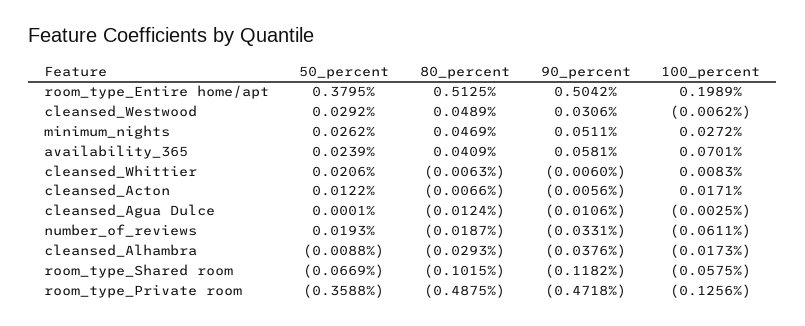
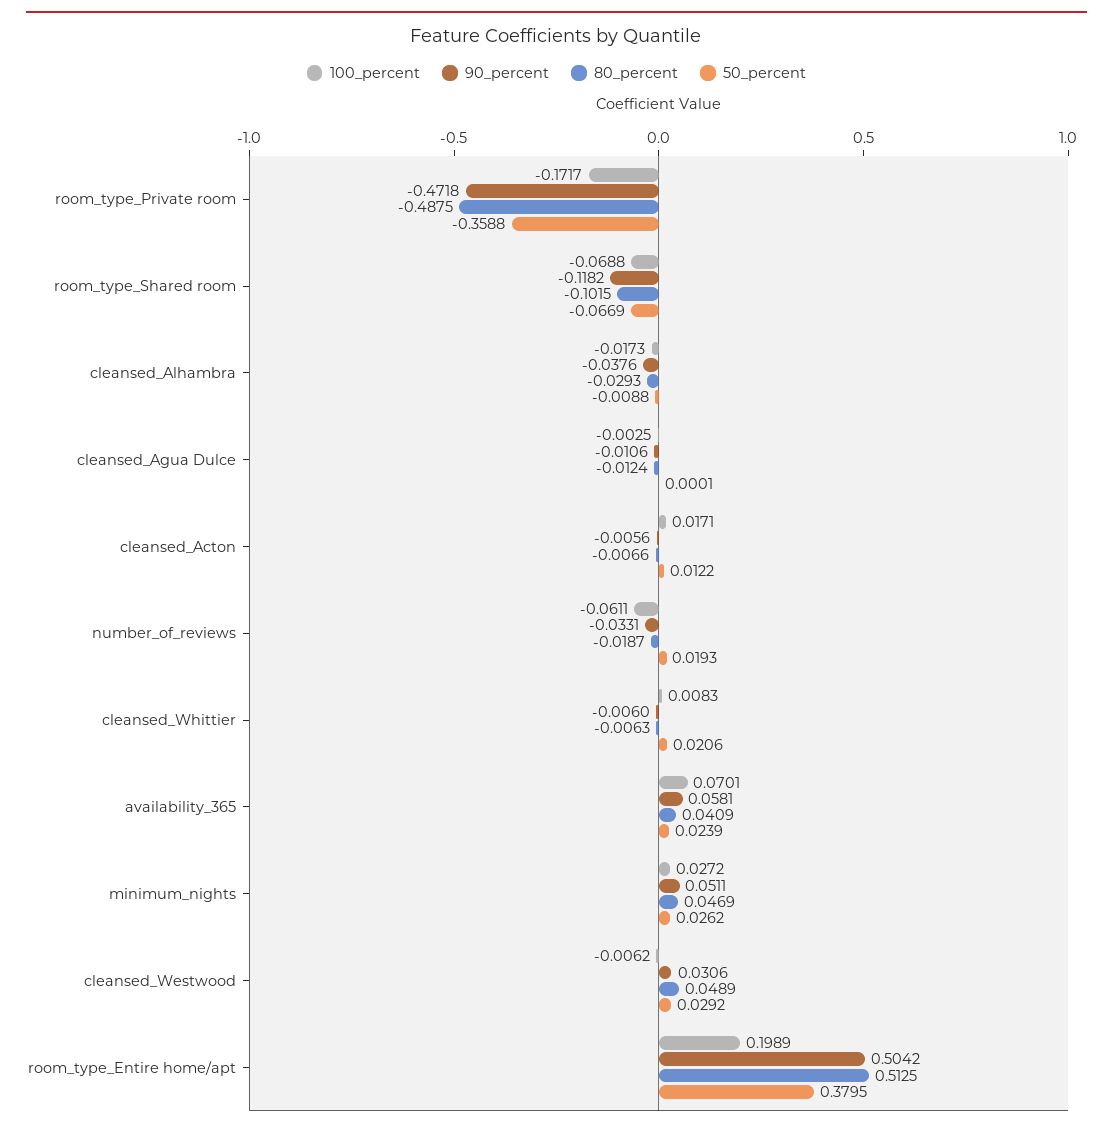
100_percent, room_type_Shared room: -0.0575 -> -0.0688
100_percent, room_type_Private room: -0.1256 -> -0.1717

